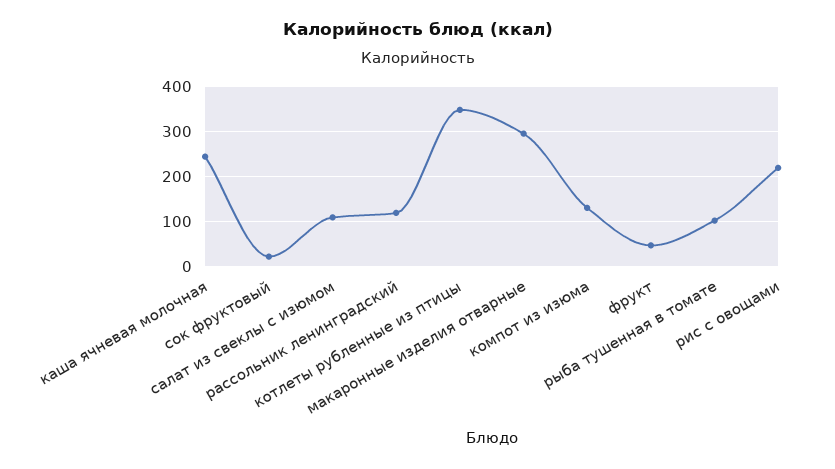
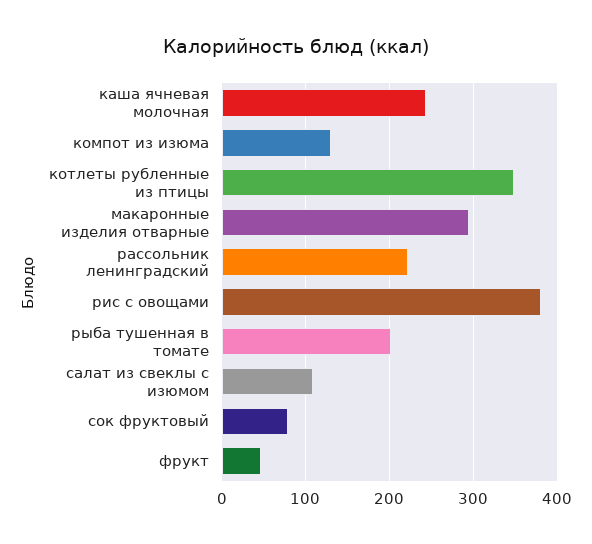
сок фруктовый: 20 -> 80
рассольник ленинградский: 120 -> 220
рыба тушенная в томате: 100 -> 200
рис с овощами: 220 -> 380

